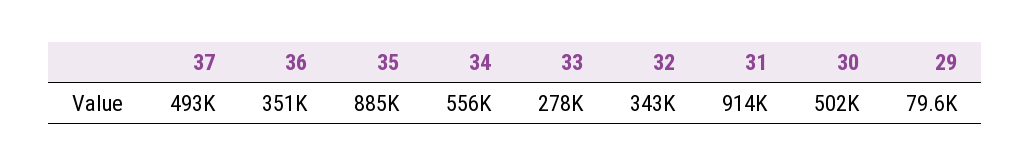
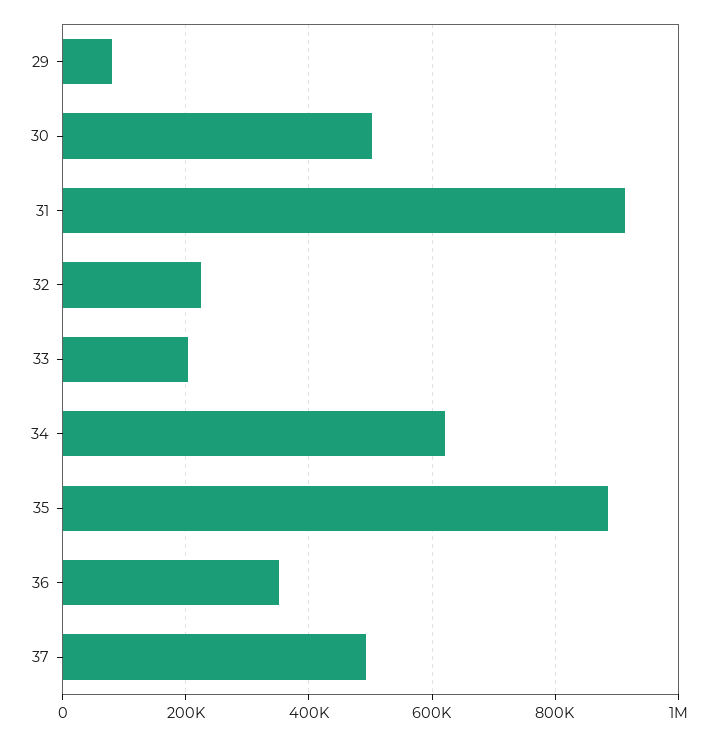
34: 556000 -> 620000
33: 278000 -> 200000
32: 343000 -> 220000

